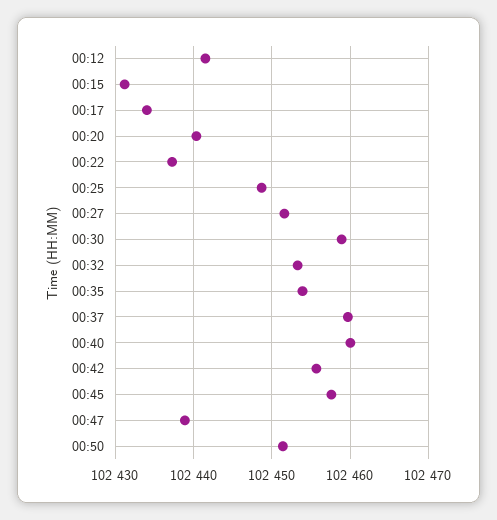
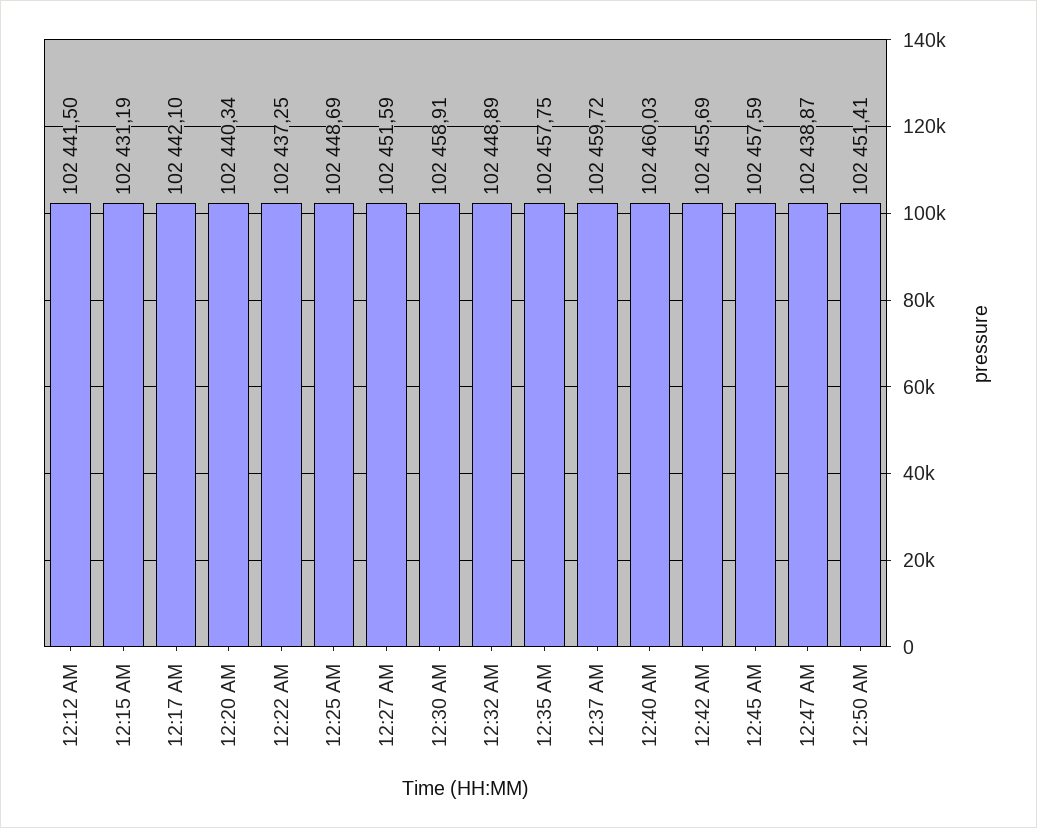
00:17: 102434 -> 102442.1
00:32: 102453 -> 102448.89
00:35: 102454 -> 102457.75

